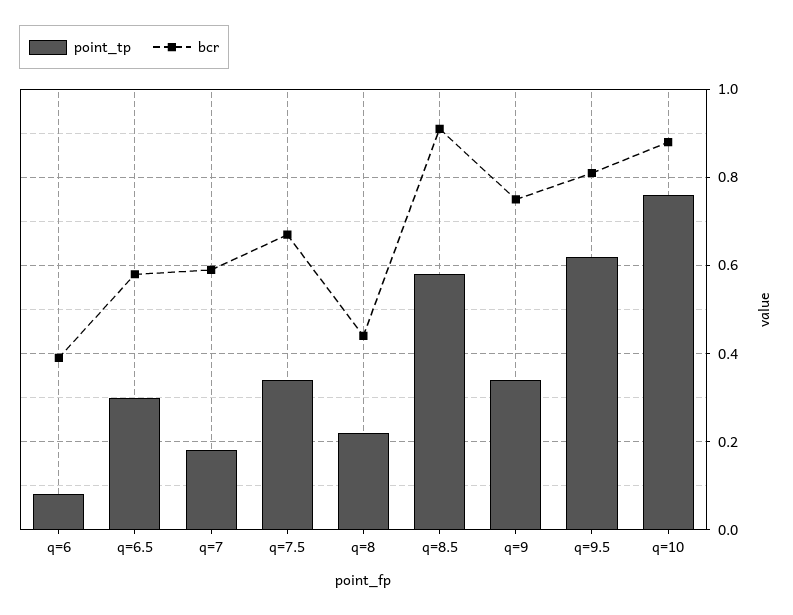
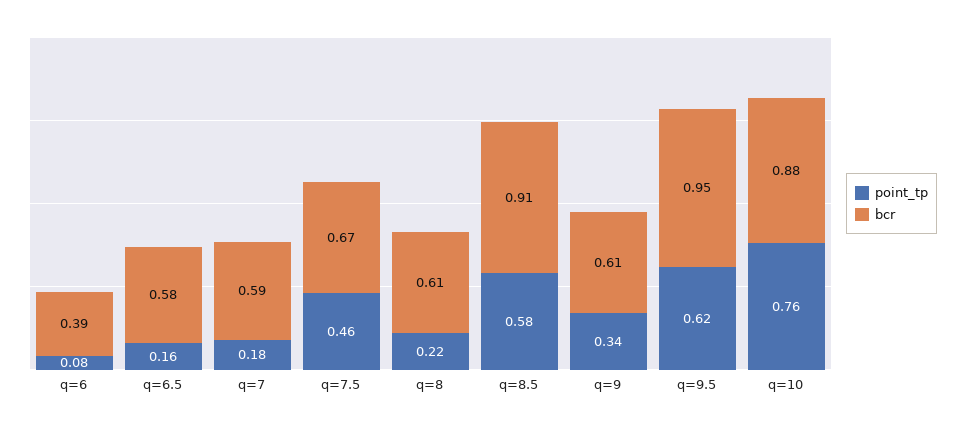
point_tp, q=6.5: 0.3 -> 0.16
point_tp, q=7.5: 0.35 -> 0.46
bcr, q=8: 0.45 -> 0.61
bcr, q=9: 0.75 -> 0.61
bcr, q=9.5: 0.8 -> 0.95

